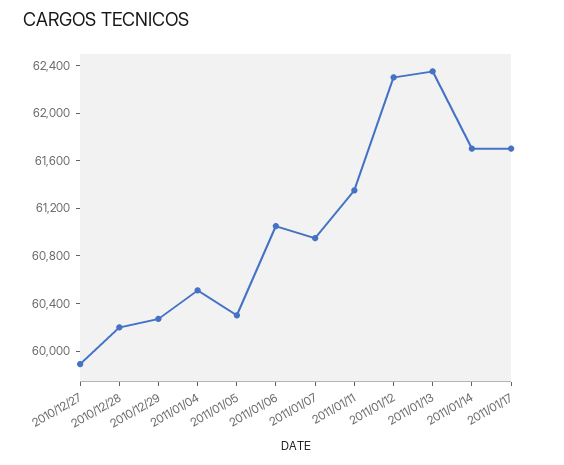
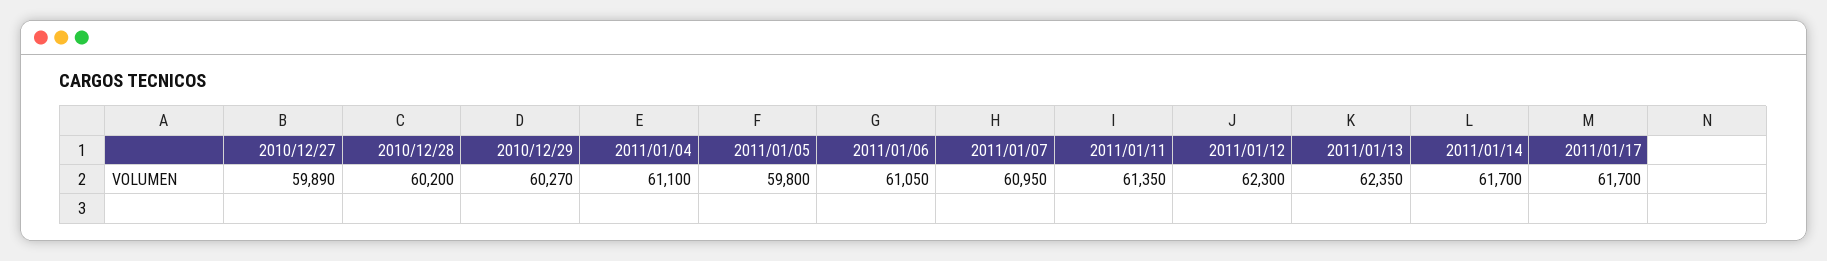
2011/01/04: 60500 -> 61100
2011/01/05: 60300 -> 59800

